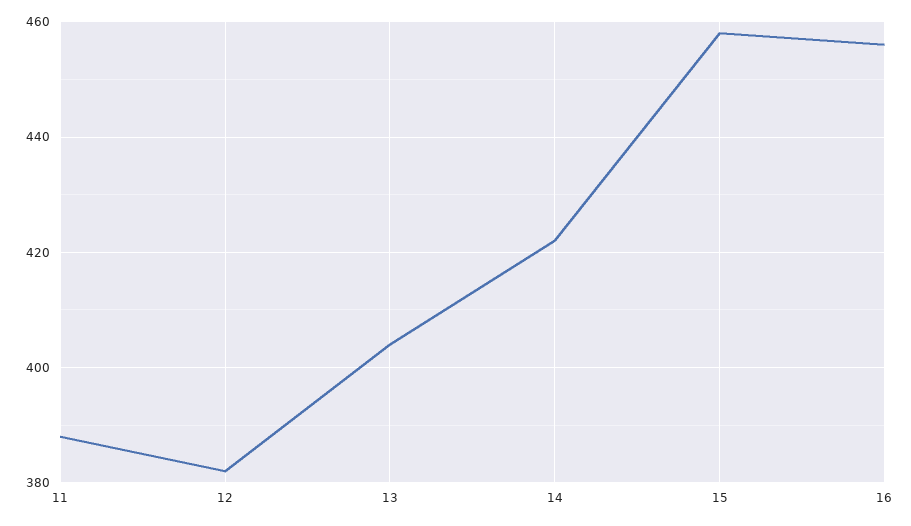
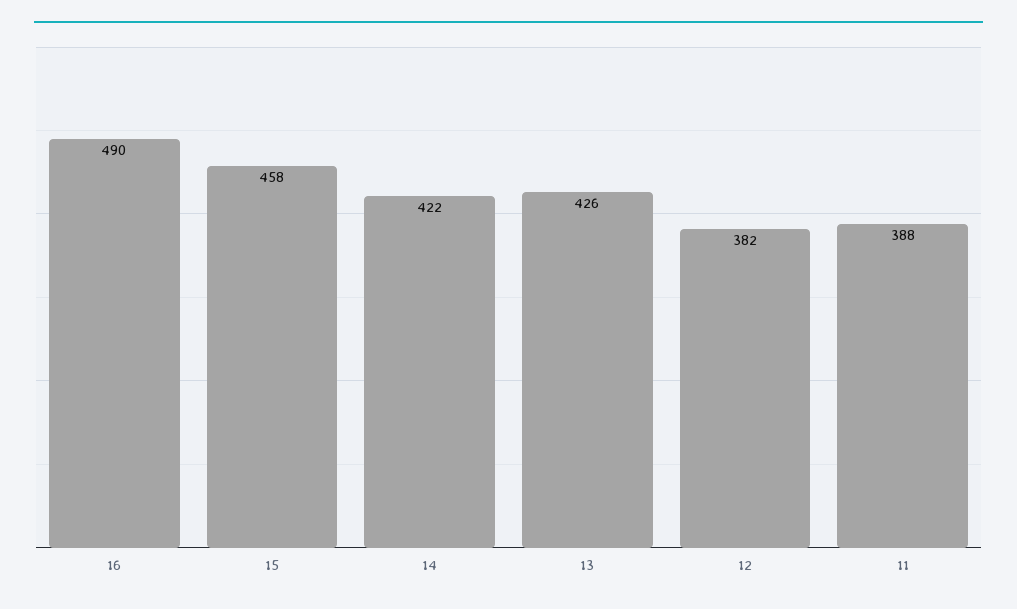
13: 405 -> 426
16: 455 -> 490

